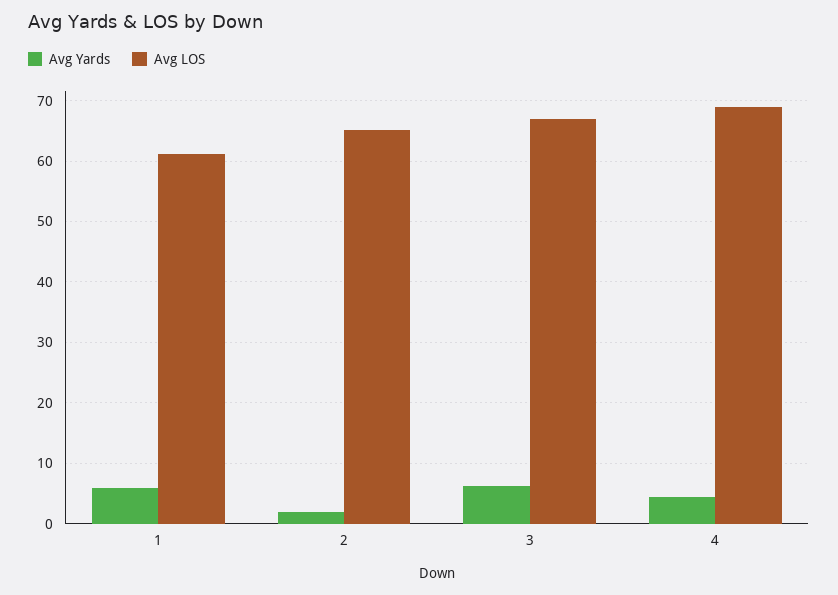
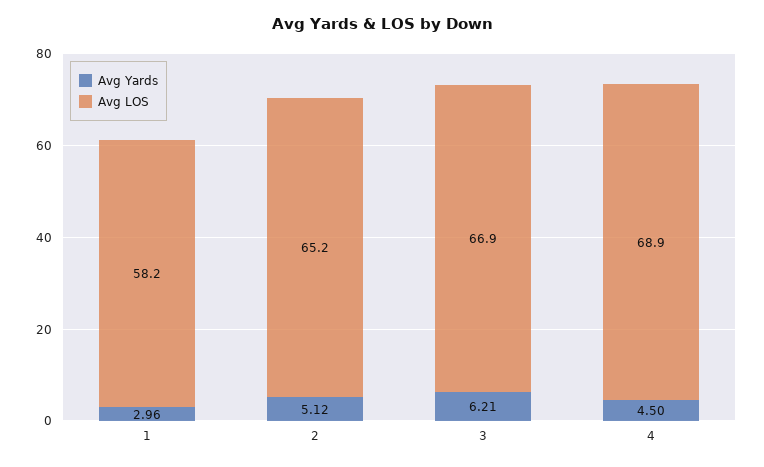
Avg Yards, 1: 6 -> 2.96
Avg LOS, 1: 61 -> 58.2
Avg Yards, 2: 2 -> 5.12

